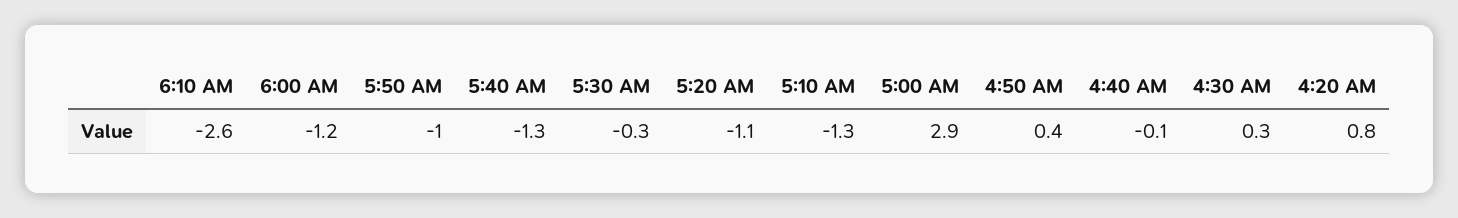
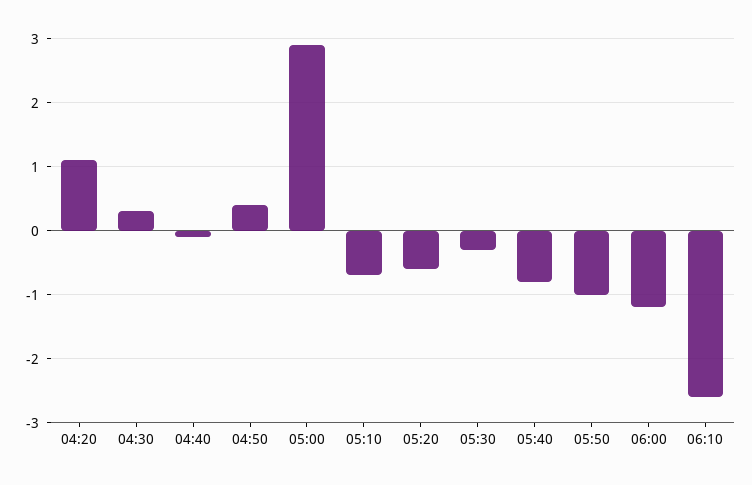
5:40 AM: -1.3 -> -0.8
5:20 AM: -1.1 -> -0.6
5:10 AM: -1.3 -> -0.7
4:20 AM: 0.8 -> 1.1

